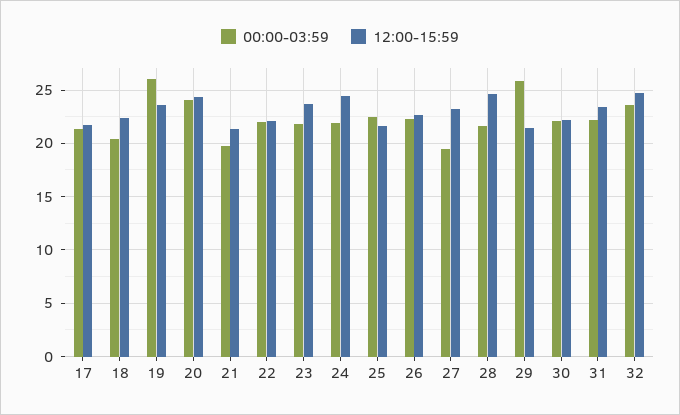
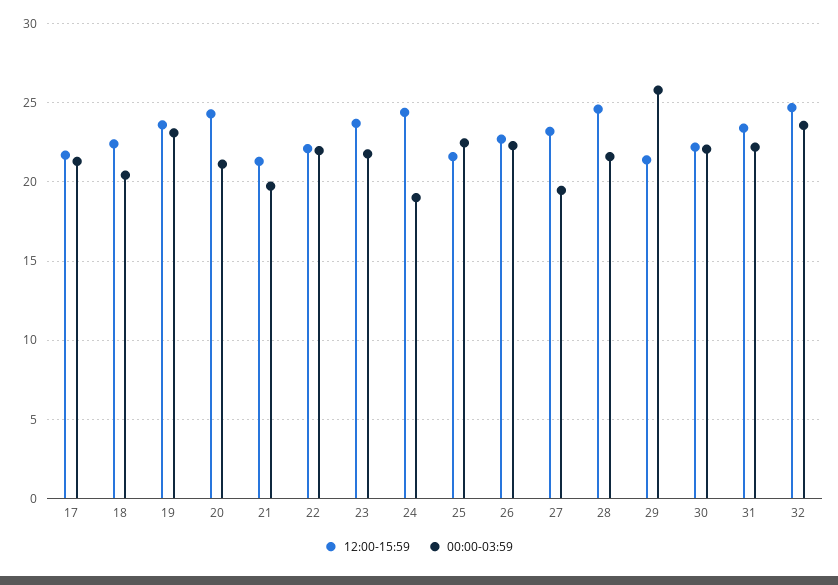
00:00-03:59, 19: 26 -> 23
00:00-03:59, 20: 24 -> 21
00:00-03:59, 24: 22 -> 19

